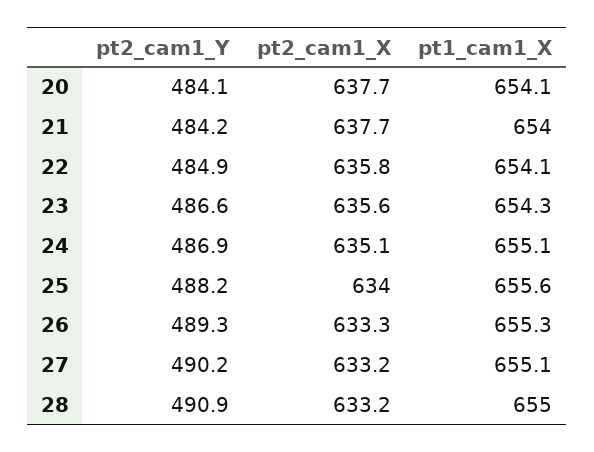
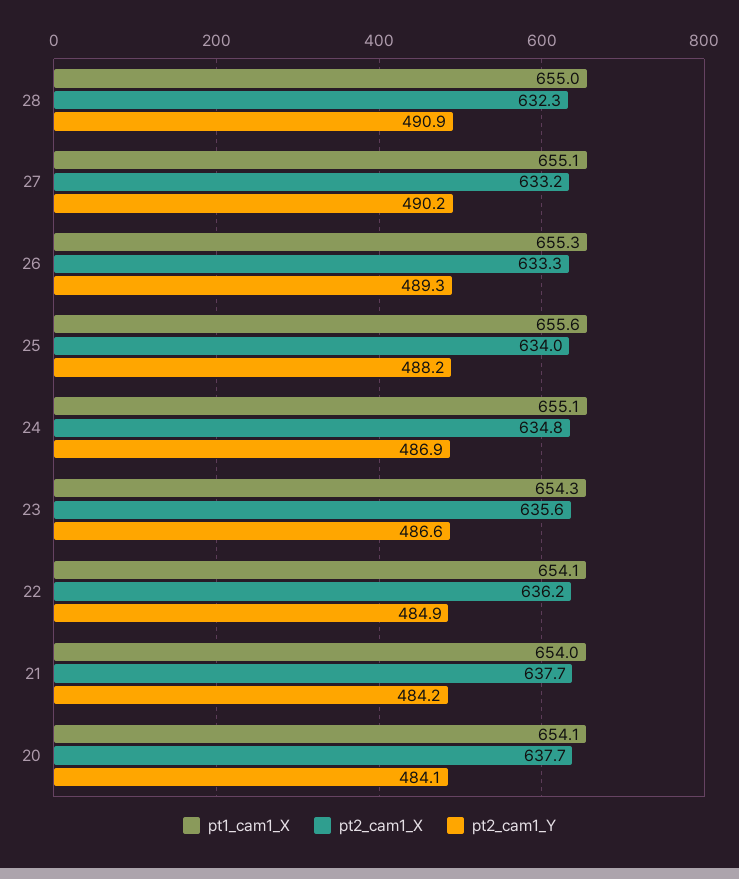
pt2_cam1_X, 22: 635.8 -> 636.2
pt2_cam1_X, 24: 635.1 -> 634.8
pt2_cam1_X, 28: 633.2 -> 632.3

